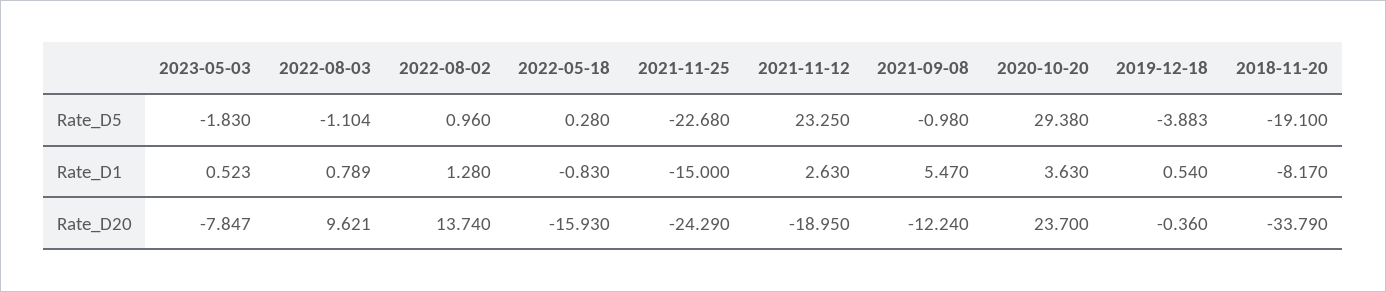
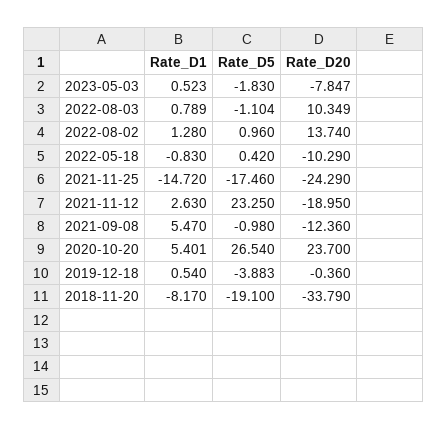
2022-05-18, Rate_D5: 0.28 -> 0.42
2021-11-25, Rate_D5: -22.68 -> -17.46
2020-10-20, Rate_D5: 29.38 -> 26.54
2021-11-25, Rate_D1: -15 -> -14.72
2020-10-20, Rate_D1: 3.63 -> 5.401
2022-08-03, Rate_D20: 9.621 -> 10.349
2022-05-18, Rate_D20: -15.93 -> -10.29
2021-09-08, Rate_D20: -12.24 -> -12.36

